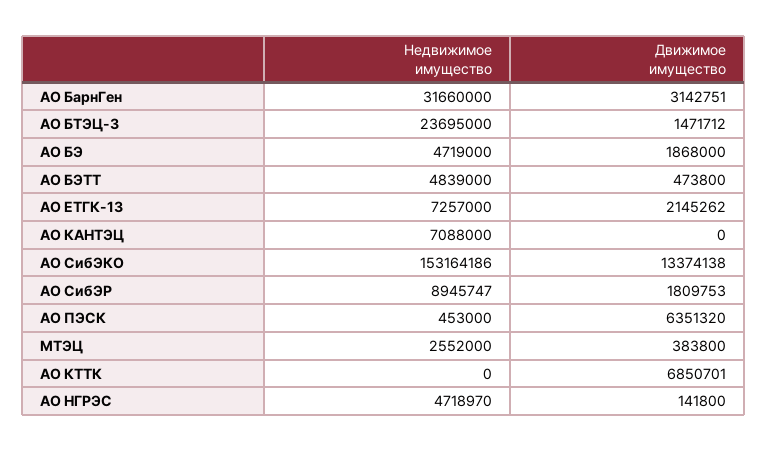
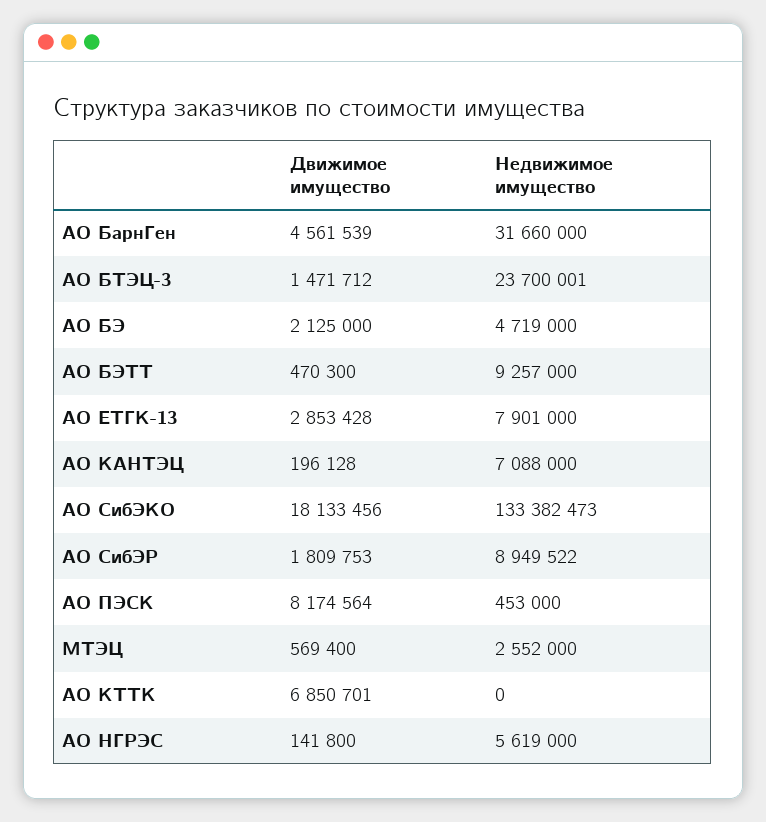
Движимое имущество, АО БарнГен: 3142751 -> 4561539
Недвижимое имущество, АО БТЭЦ-3: 23695000 -> 23700001
Движимое имущество, АО БЭ: 1868000 -> 2125000
Недвижимое имущество, АО БЭТТ: 4839000 -> 9257000
Движимое имущество, АО БЭТТ: 473800 -> 470300
Недвижимое имущество, АО ЕТГК-13: 7257000 -> 7901000
Движимое имущество, АО ЕТГК-13: 2145262 -> 2853428
Движимое имущество, АО КАНТЭЦ: 0 -> 196128
Недвижимое имущество, АО СибЭКО: 153164186 -> 133382473
Движимое имущество, АО СибЭКО: 13374138 -> 18133456
Недвижимое имущество, АО СибЭР: 8945747 -> 8949522
Движимое имущество, АО ПЭСК: 6351320 -> 8174564
Движимое имущество, МТЭЦ: 383800 -> 569400
Недвижимое имущество, АО НГРЭС: 4718970 -> 5619000

